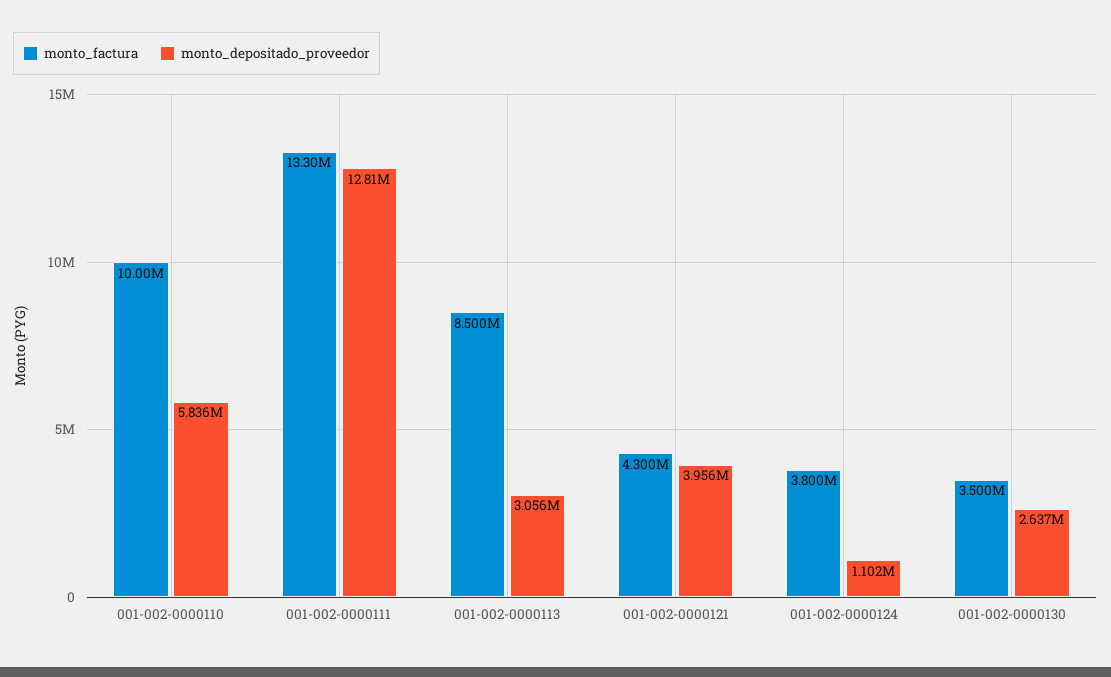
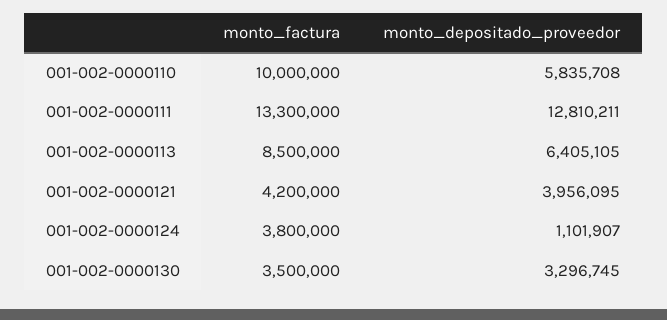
monto_depositado_proveedor, 001-002-0000113: 3056000 -> 6405105
monto_factura, 001-002-0000121: 4300000 -> 4200000
monto_depositado_proveedor, 001-002-0000130: 2637000 -> 3296745

